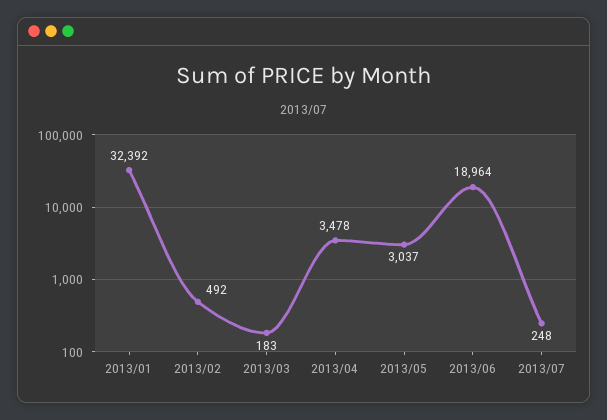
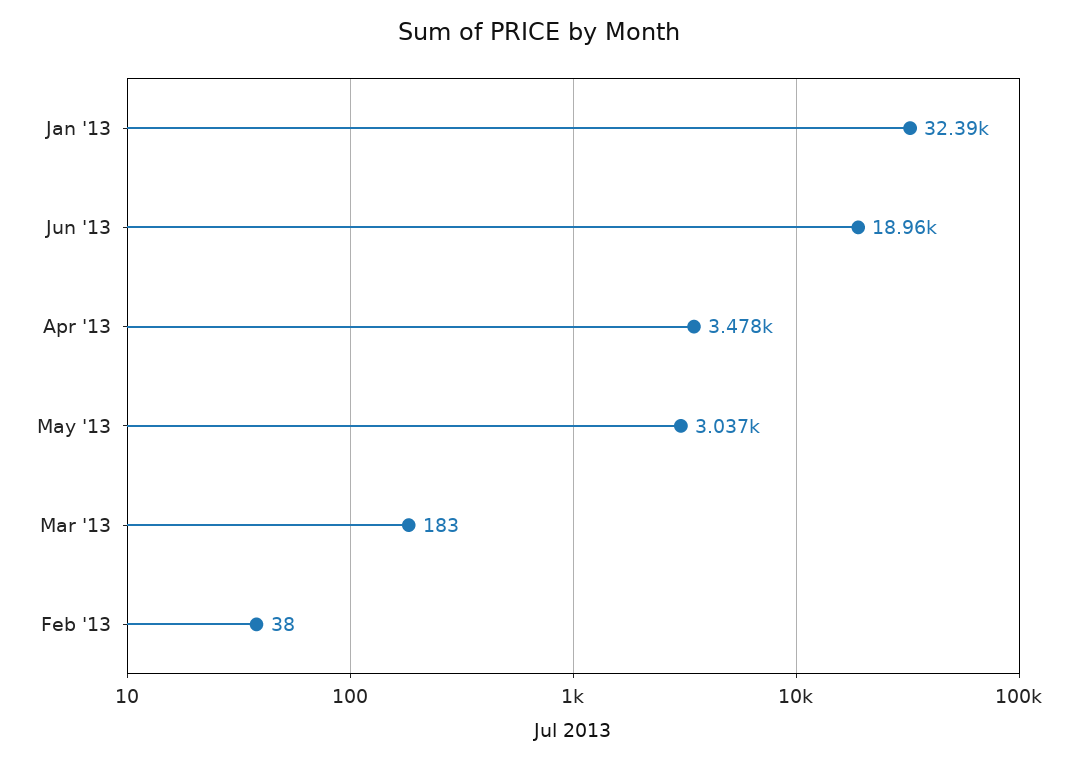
2013/02: 492 -> 38
2013/07: 248 -> none

